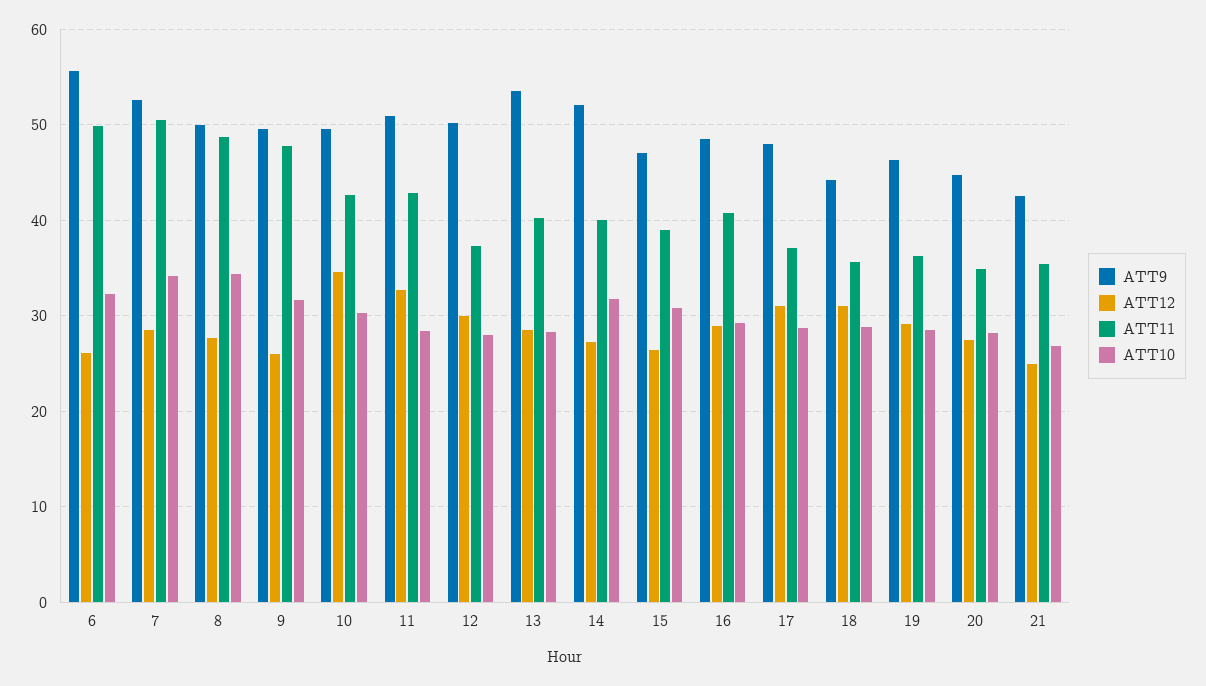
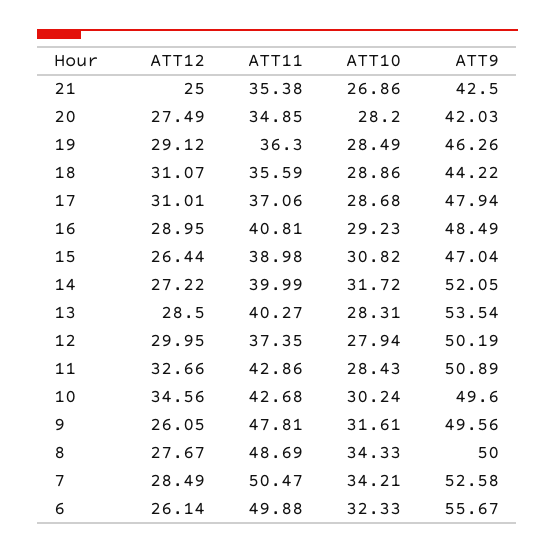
ATT9, 20: 45 -> 42.03

